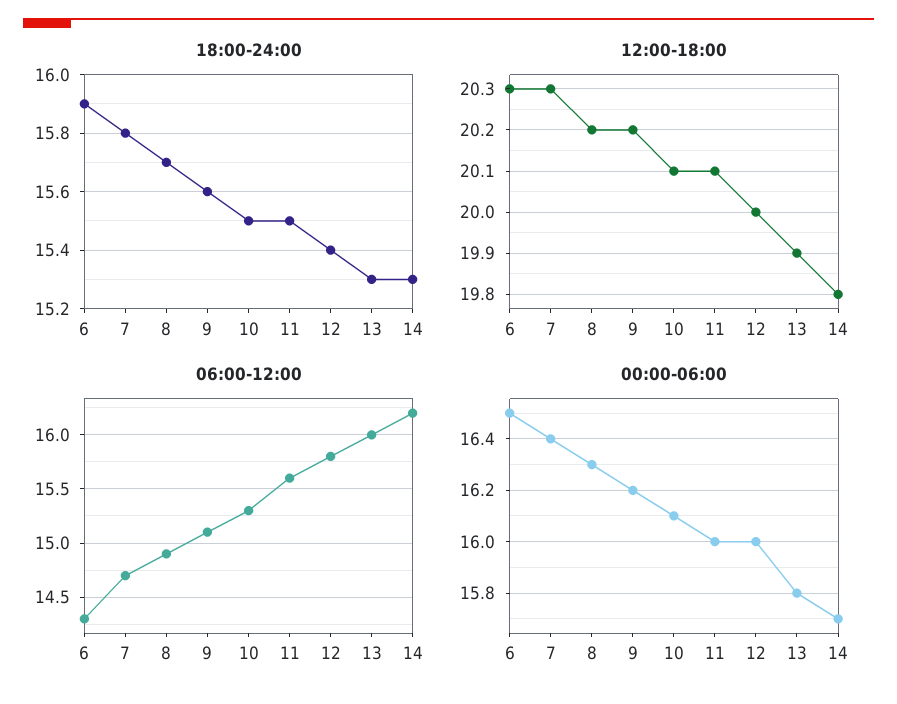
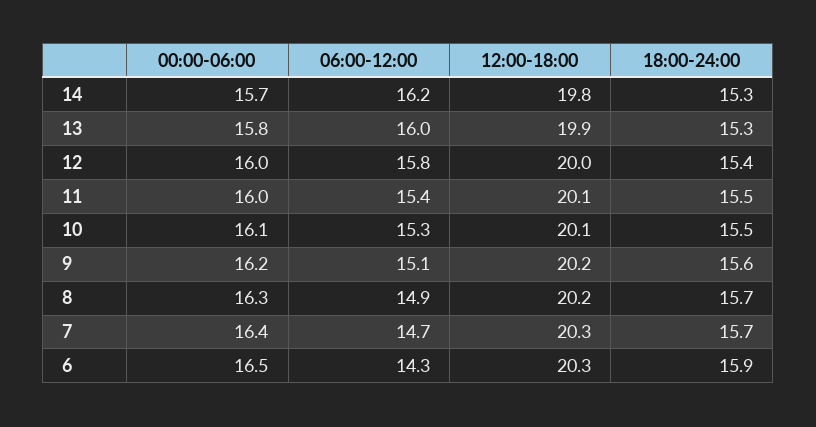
18:00-24:00, 7: 15.8 -> 15.7
06:00-12:00, 11: 15.6 -> 15.4

